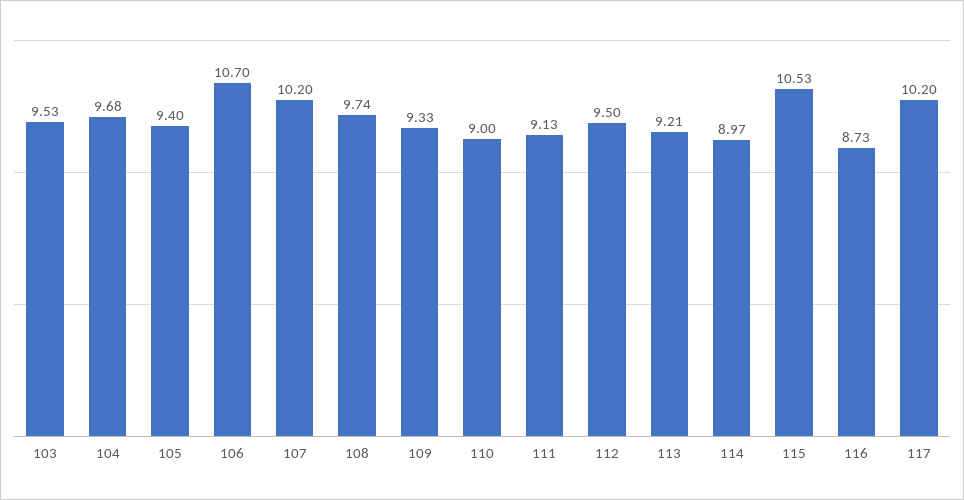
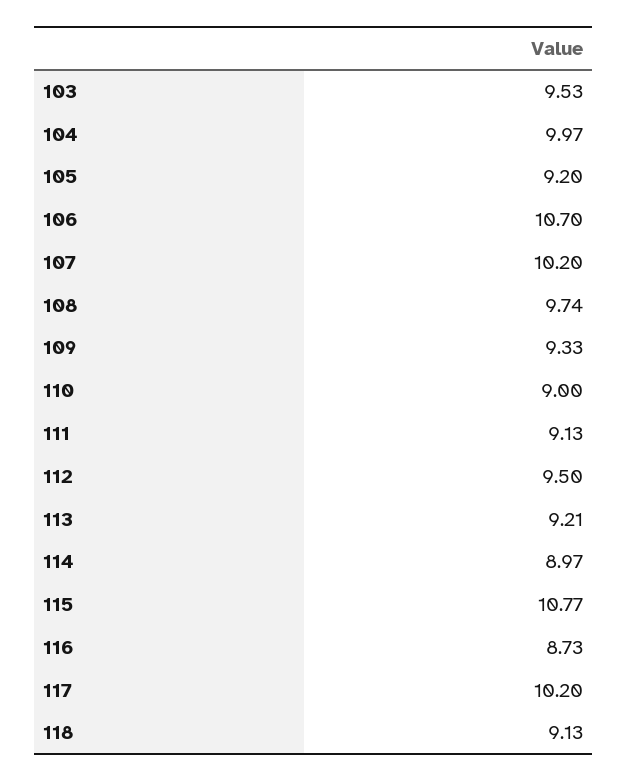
104: 9.68 -> 9.97
105: 9.4 -> 9.2
115: 10.53 -> 10.77
118: none -> 9.13

